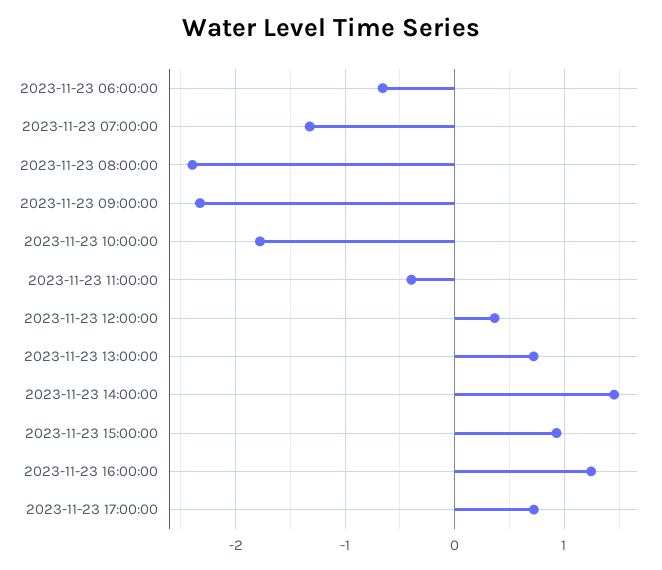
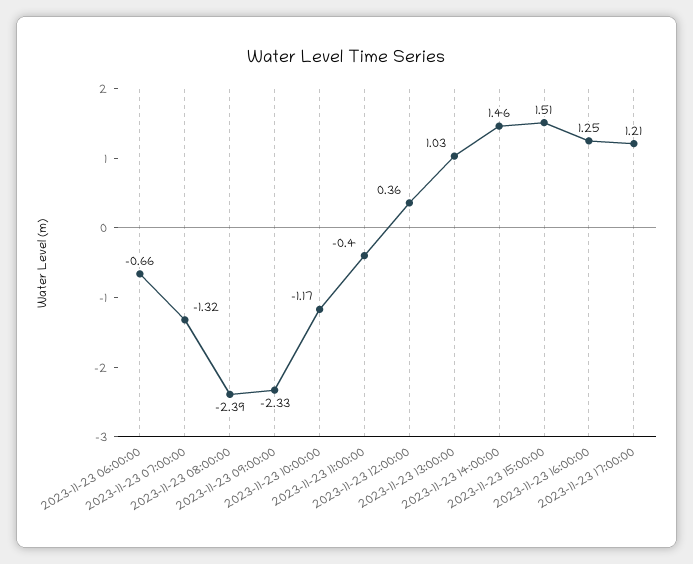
2023-11-23 10:00:00: -1.8 -> -1.17
2023-11-23 13:00:00: 0.7 -> 1.03
2023-11-23 15:00:00: 0.9 -> 1.51
2023-11-23 17:00:00: 0.7 -> 1.21

